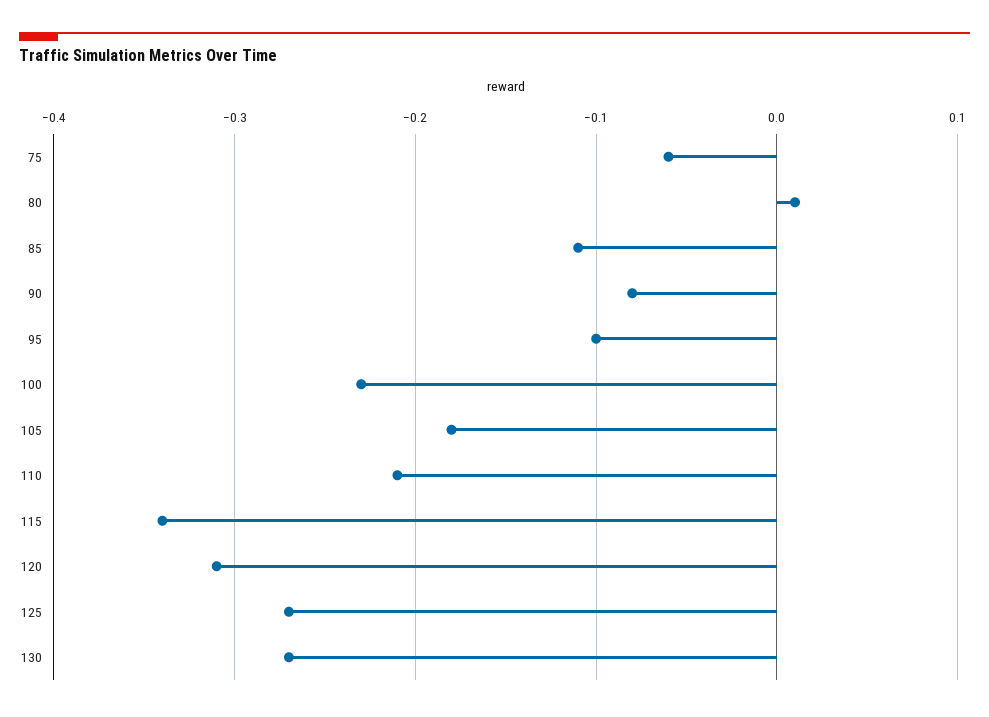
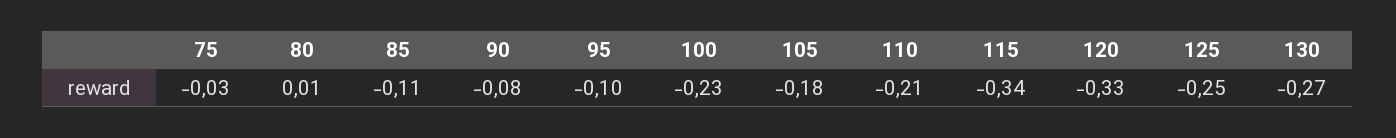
75: -0.06 -> -0.03
120: -0.31 -> -0.33
125: -0.27 -> -0.25

